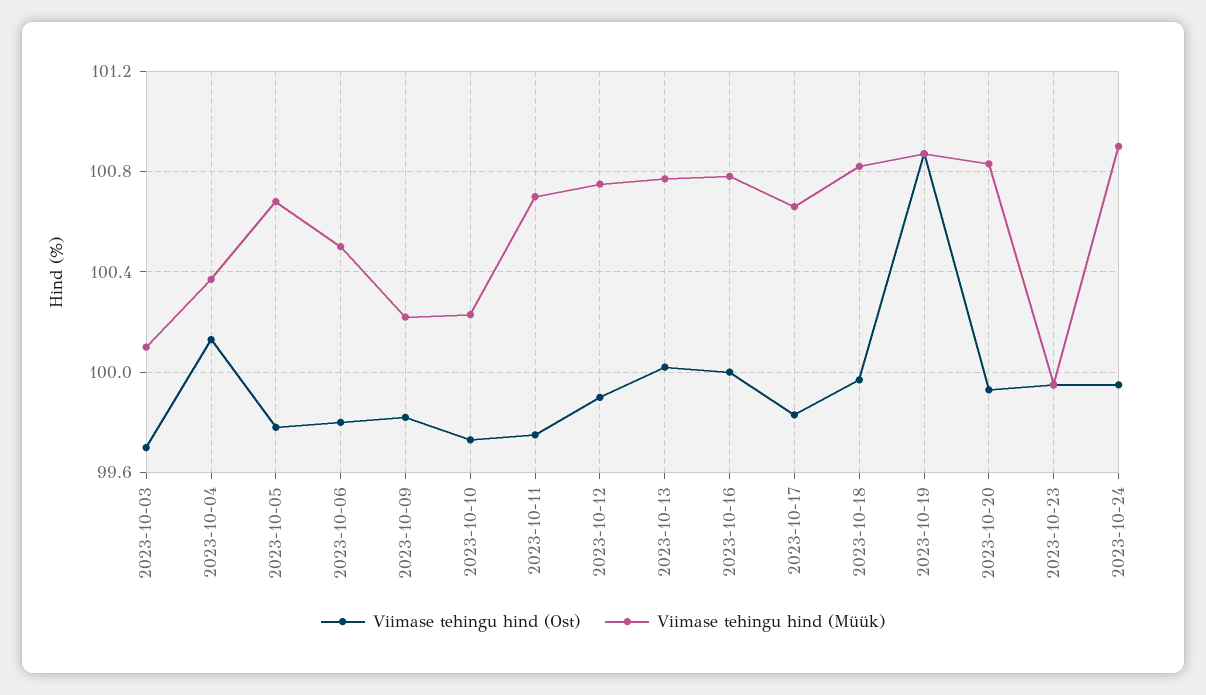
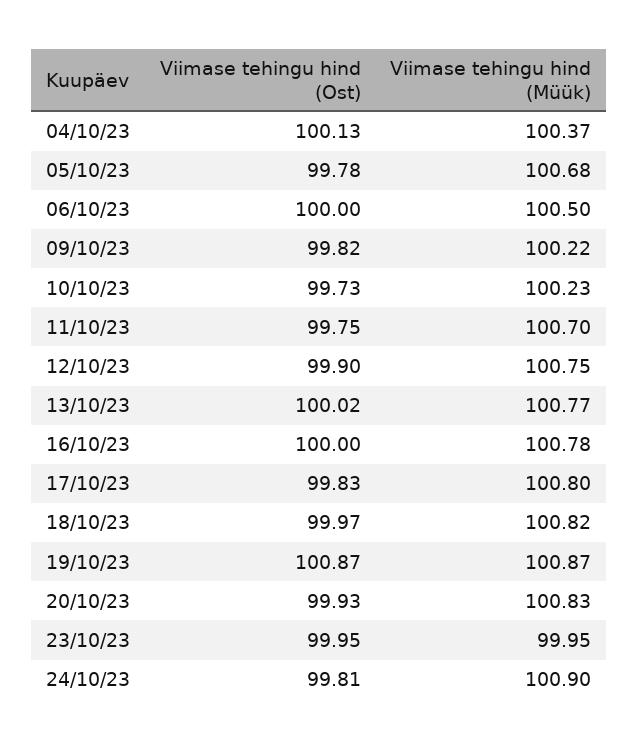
Viimase tehingu hind (Ost), 2023-10-03: 99.7 -> none
Viimase tehingu hind (Müük), 2023-10-03: 100.1 -> none
Viimase tehingu hind (Ost), 2023-10-06: 99.8 -> 100
Viimase tehingu hind (Müük), 2023-10-17: 100.65 -> 100.8
Viimase tehingu hind (Ost), 2023-10-24: 99.95 -> 99.81

